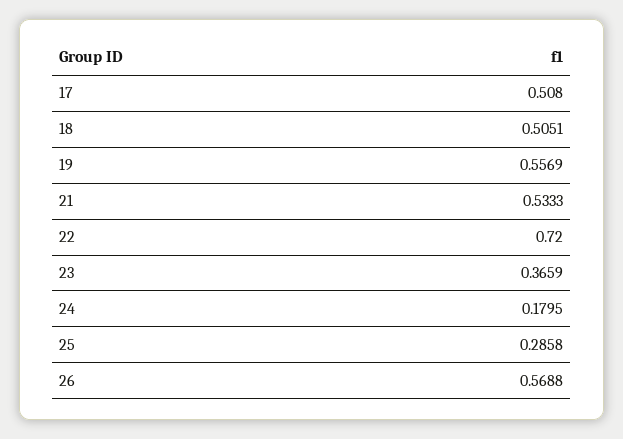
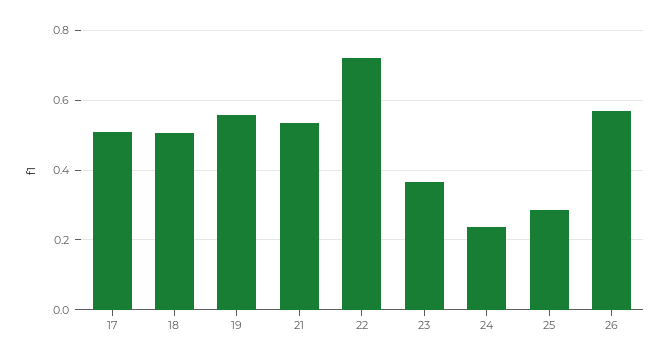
24: 0.1795 -> 0.24

